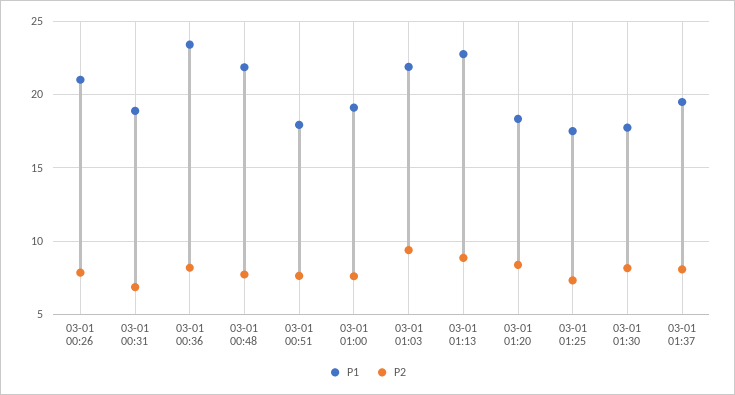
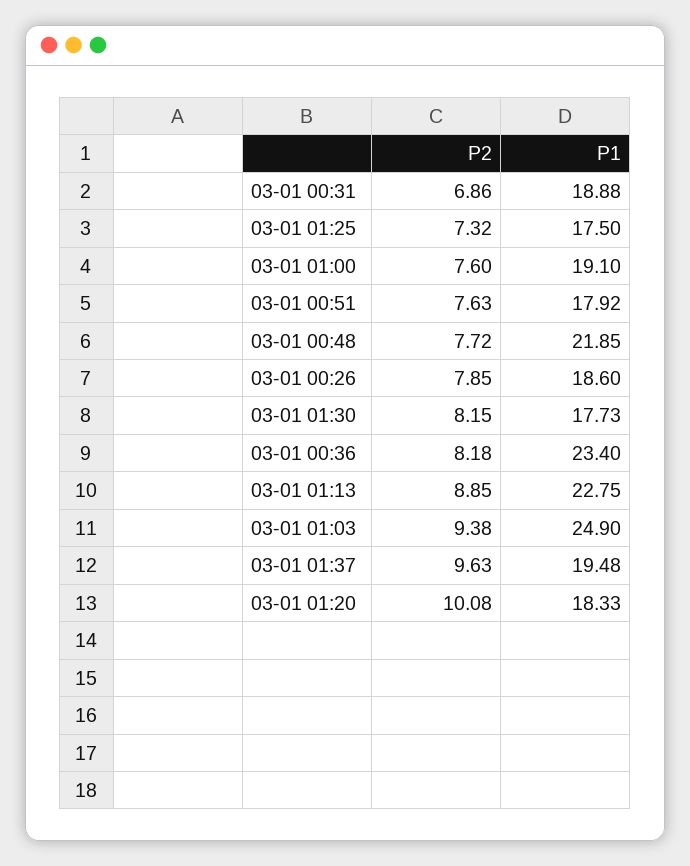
P1, 03-01 00:26: 21 -> 18.6
P1, 03-01 01:03: 22 -> 24.9
P2, 03-01 01:20: 8.5 -> 10.08
P2, 03-01 01:37: 8 -> 9.63

